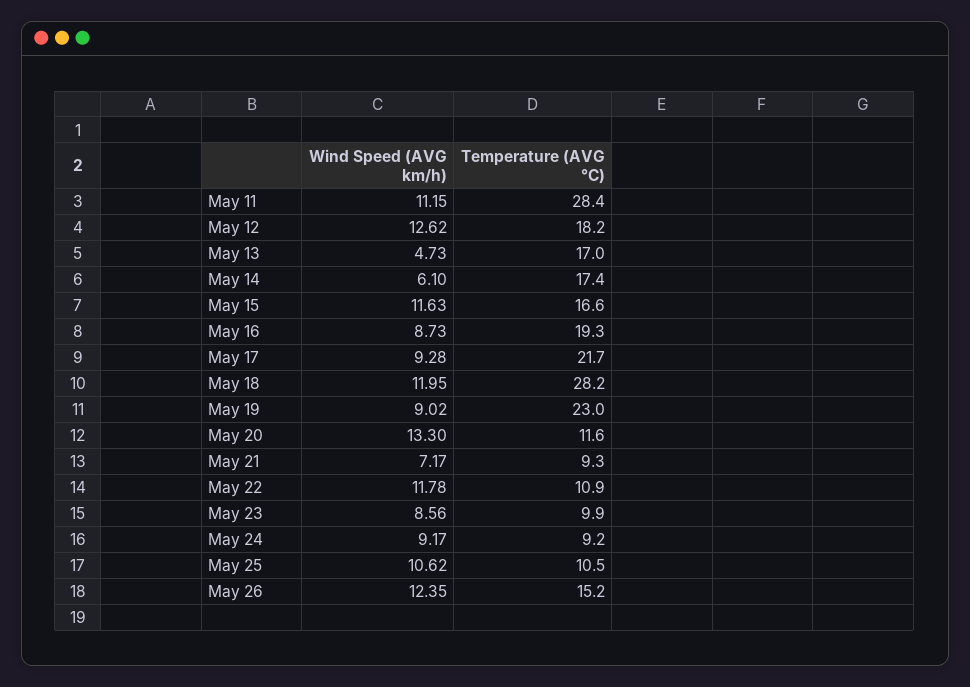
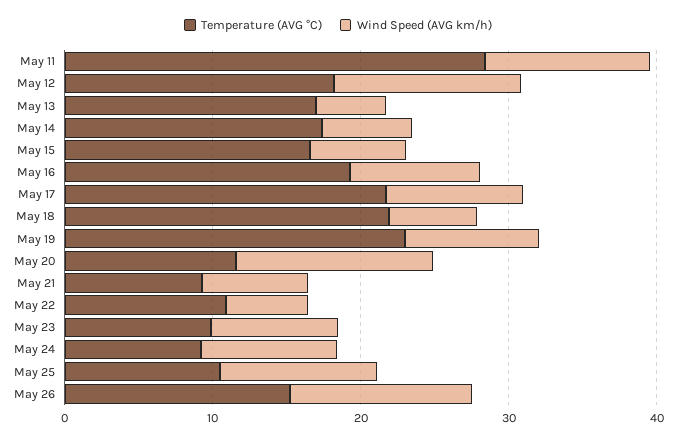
Wind Speed (AVG km/h), May 15: 11.63 -> 6
Wind Speed (AVG km/h), May 18: 11.95 -> 6
Temperature (AVG °C), May 18: 28.2 -> 22
Wind Speed (AVG km/h), May 22: 11.78 -> 6

